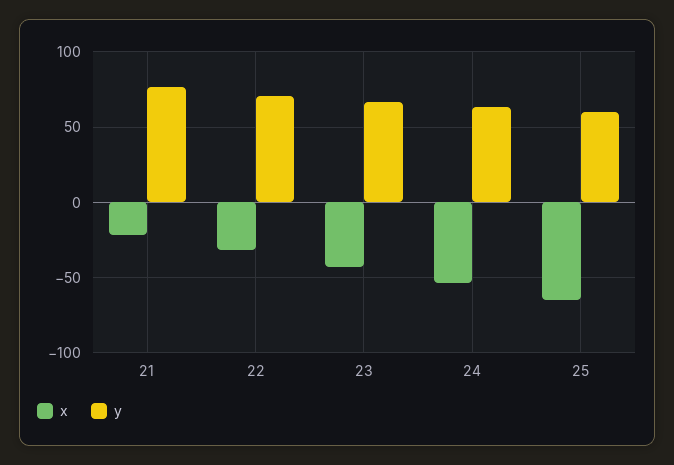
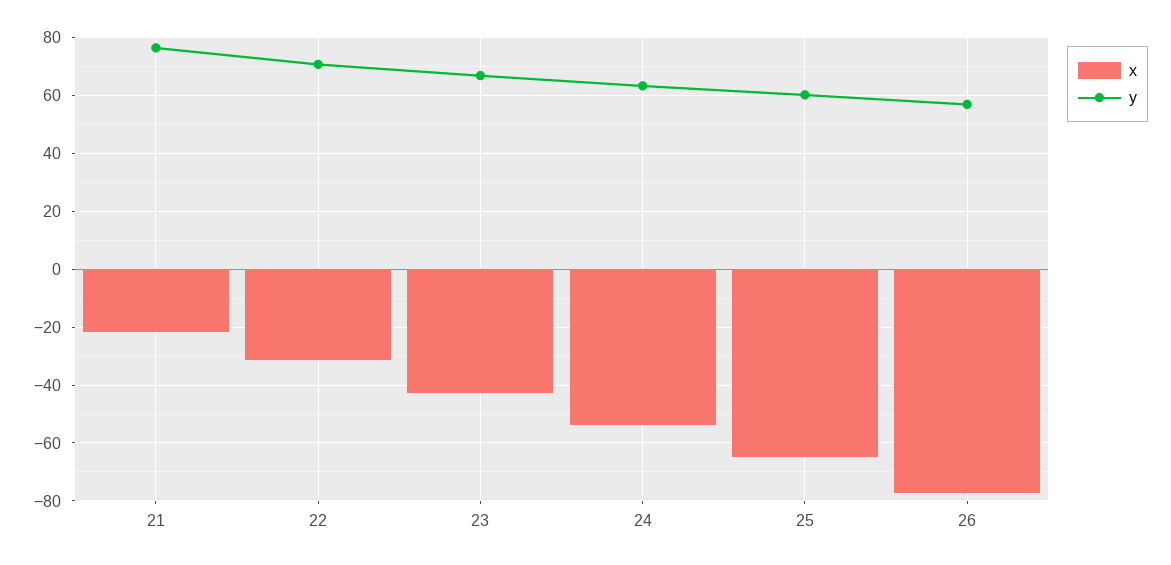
x, 26: none -> -77.5
y, 26: none -> 57.5

